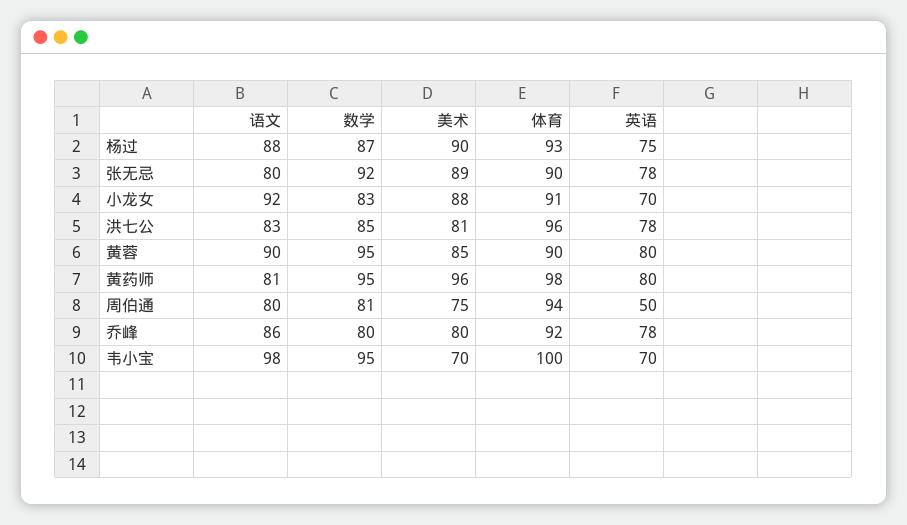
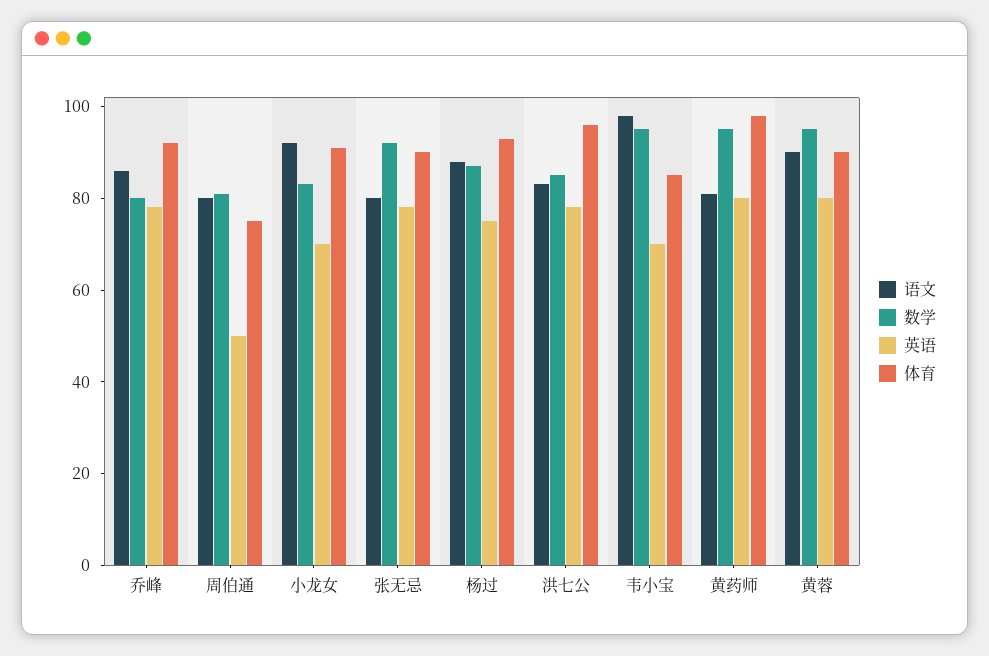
美术, 杨过: 90 -> none
美术, 张无忌: 89 -> none
美术, 小龙女: 88 -> none
美术, 洪七公: 81 -> none
美术, 黄蓉: 85 -> none
美术, 黄药师: 96 -> none
美术, 周伯通: 75 -> none
体育, 周伯通: 94 -> 75
美术, 乔峰: 80 -> none
美术, 韦小宝: 70 -> none
体育, 韦小宝: 100 -> 85

